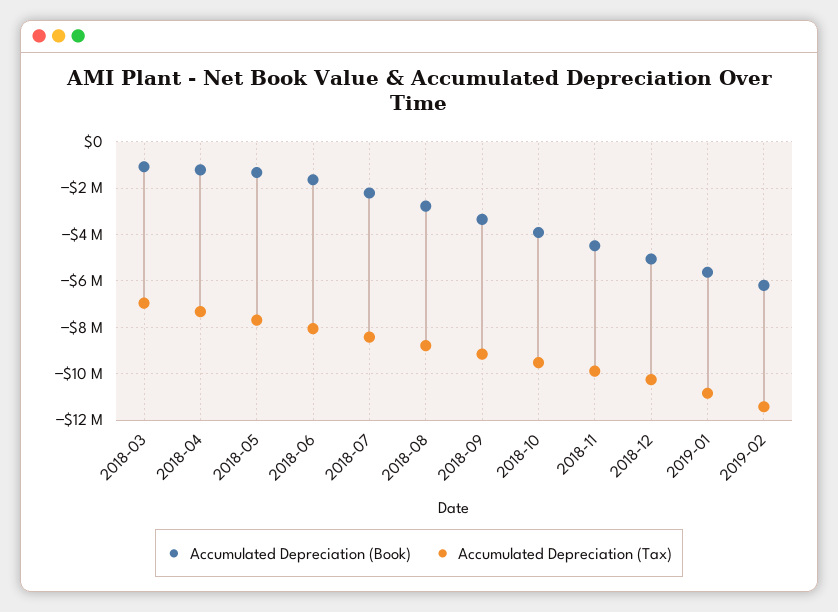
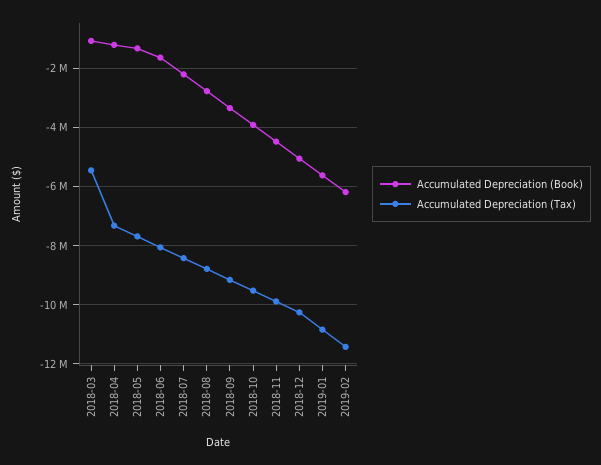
Accumulated Depreciation (Tax), 2018-03: -7000000 -> -5500000

